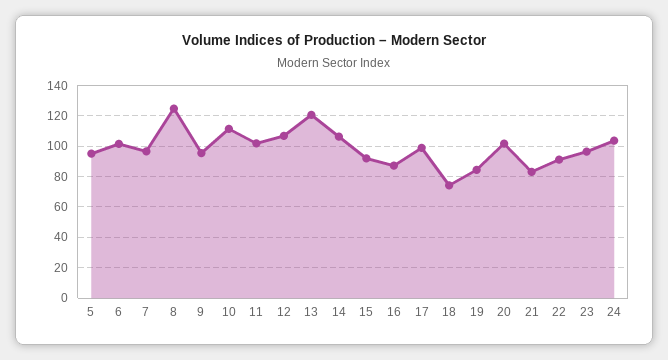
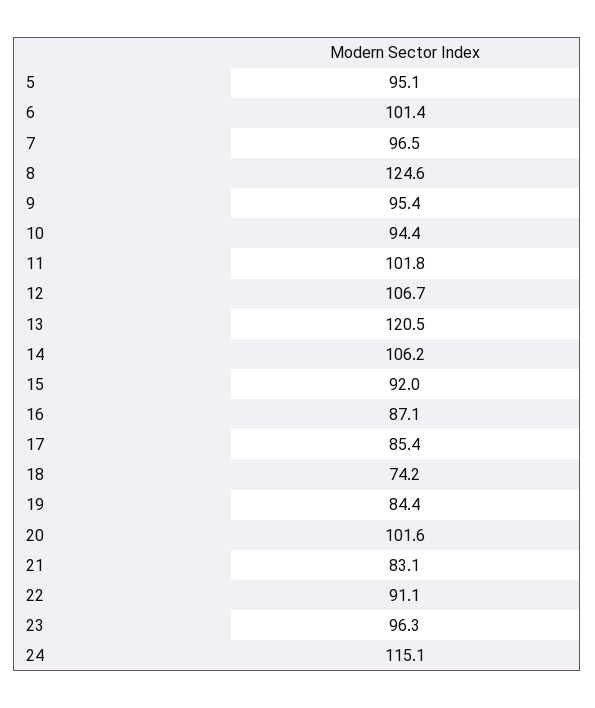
10: 110 -> 94.4
17: 100 -> 85.4
24: 105 -> 115.1

